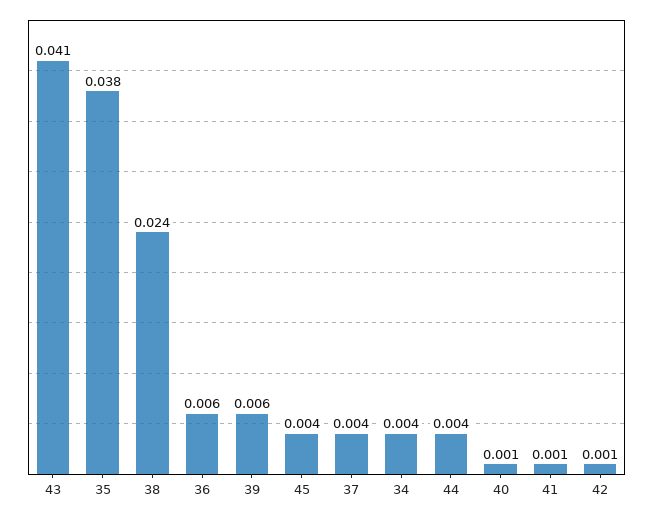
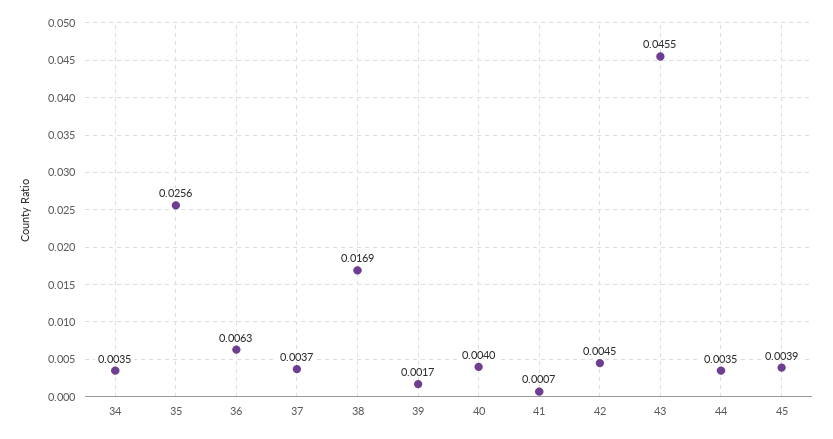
43: 0.041 -> 0.0455
35: 0.038 -> 0.0256
38: 0.024 -> 0.0169
39: 0.006 -> 0.0017
40: 0.001 -> 0.004
42: 0.001 -> 0.0045

